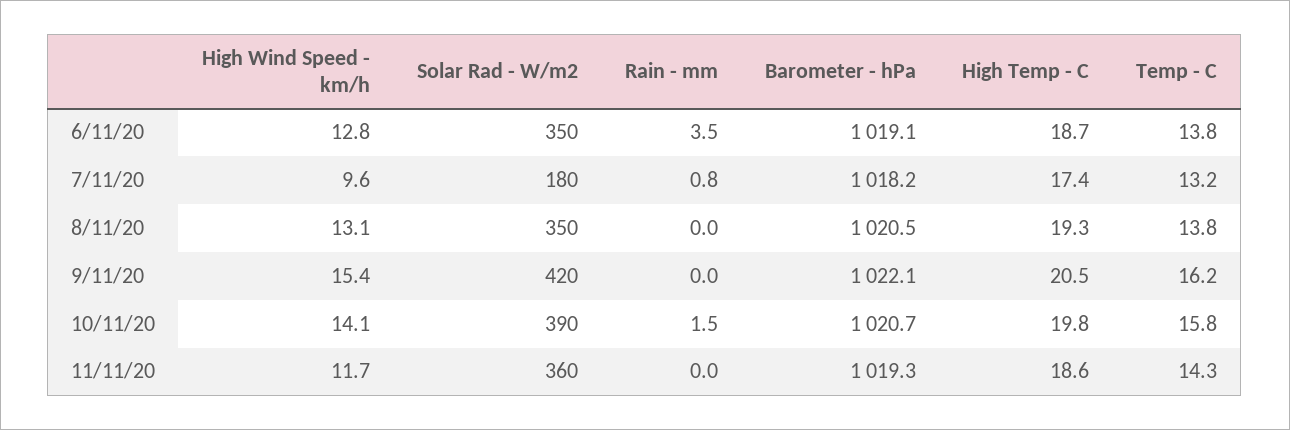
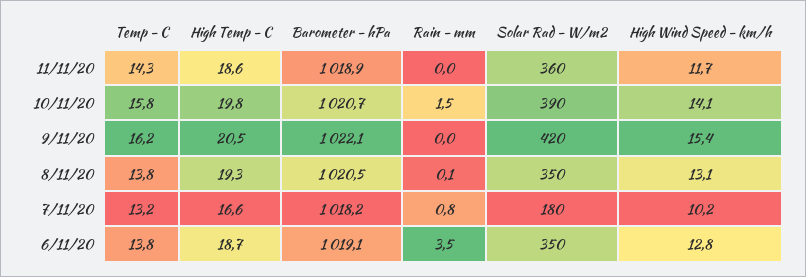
High Wind Speed - km/h, 7/11/20: 9.6 -> 10.2
High Temp - C, 7/11/20: 17.4 -> 16.6
Rain - mm, 8/11/20: 0 -> 0.1
Barometer - hPa, 11/11/20: 1019.3 -> 1018.9

